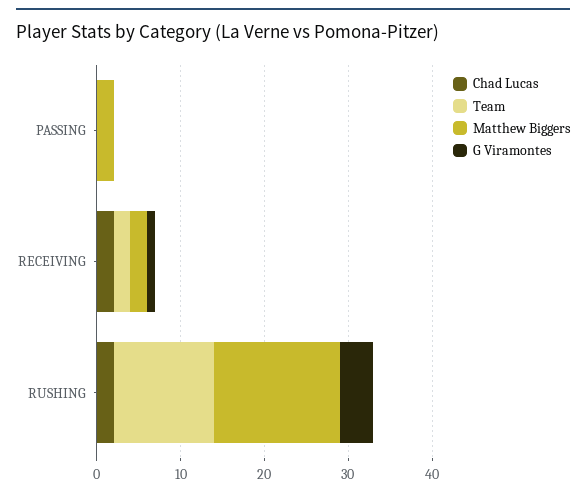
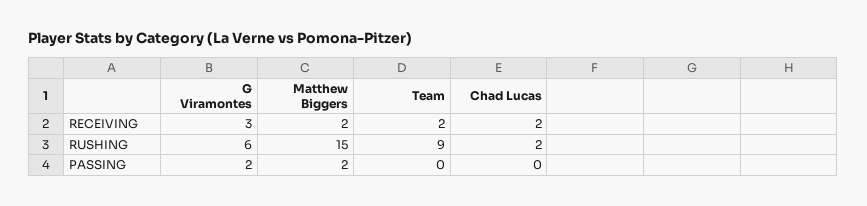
G Viramontes, PASSING: 0 -> 2
G Viramontes, RECEIVING: 1 -> 3
Team, RUSHING: 12 -> 9
G Viramontes, RUSHING: 4 -> 6

